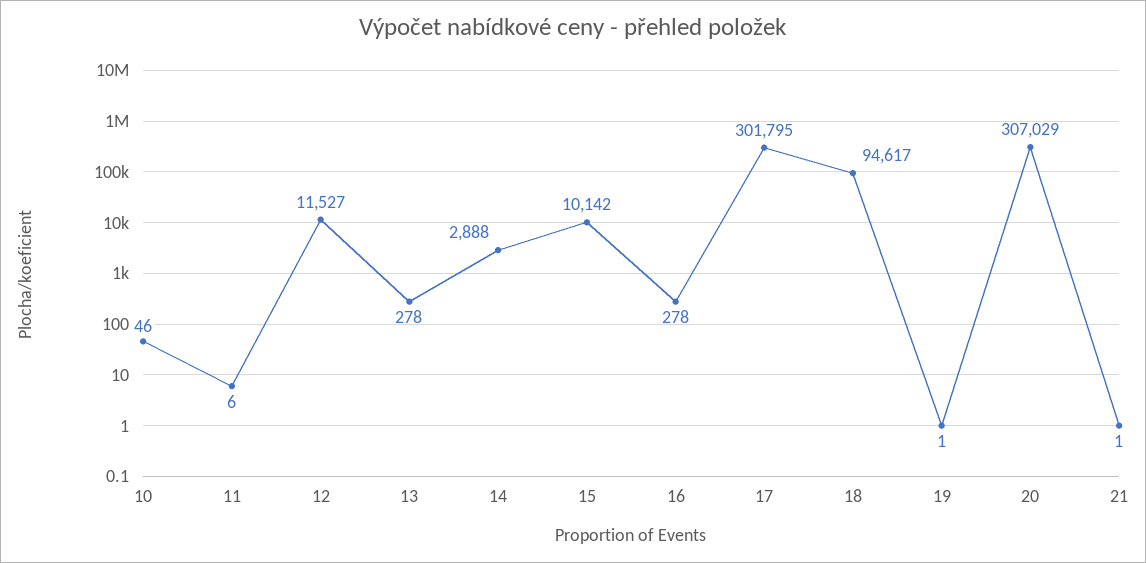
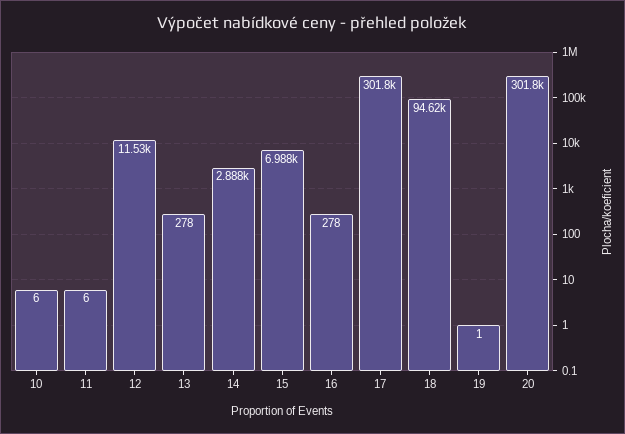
10: 46 -> 6
15: 10142 -> 6988
20: 307029 -> 301800
21: 1 -> none

